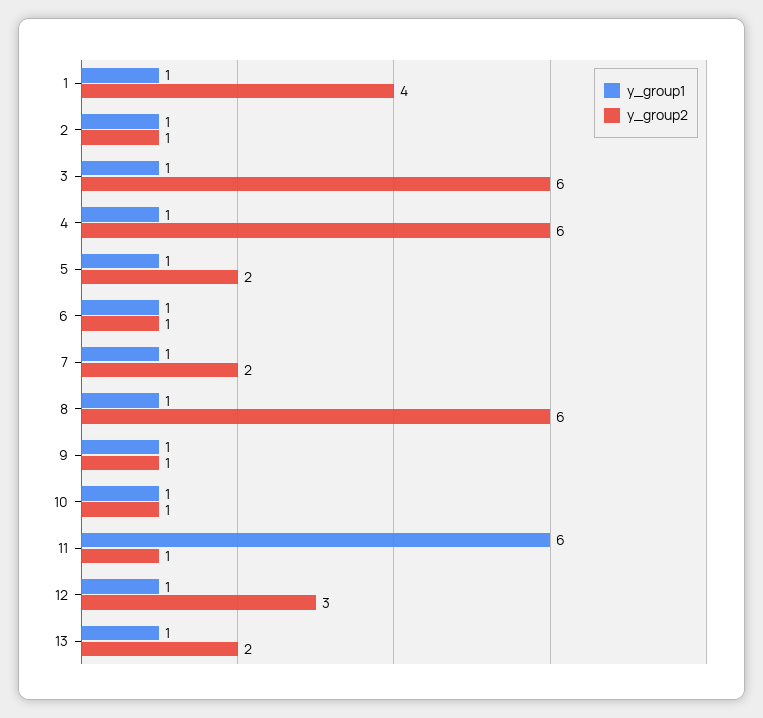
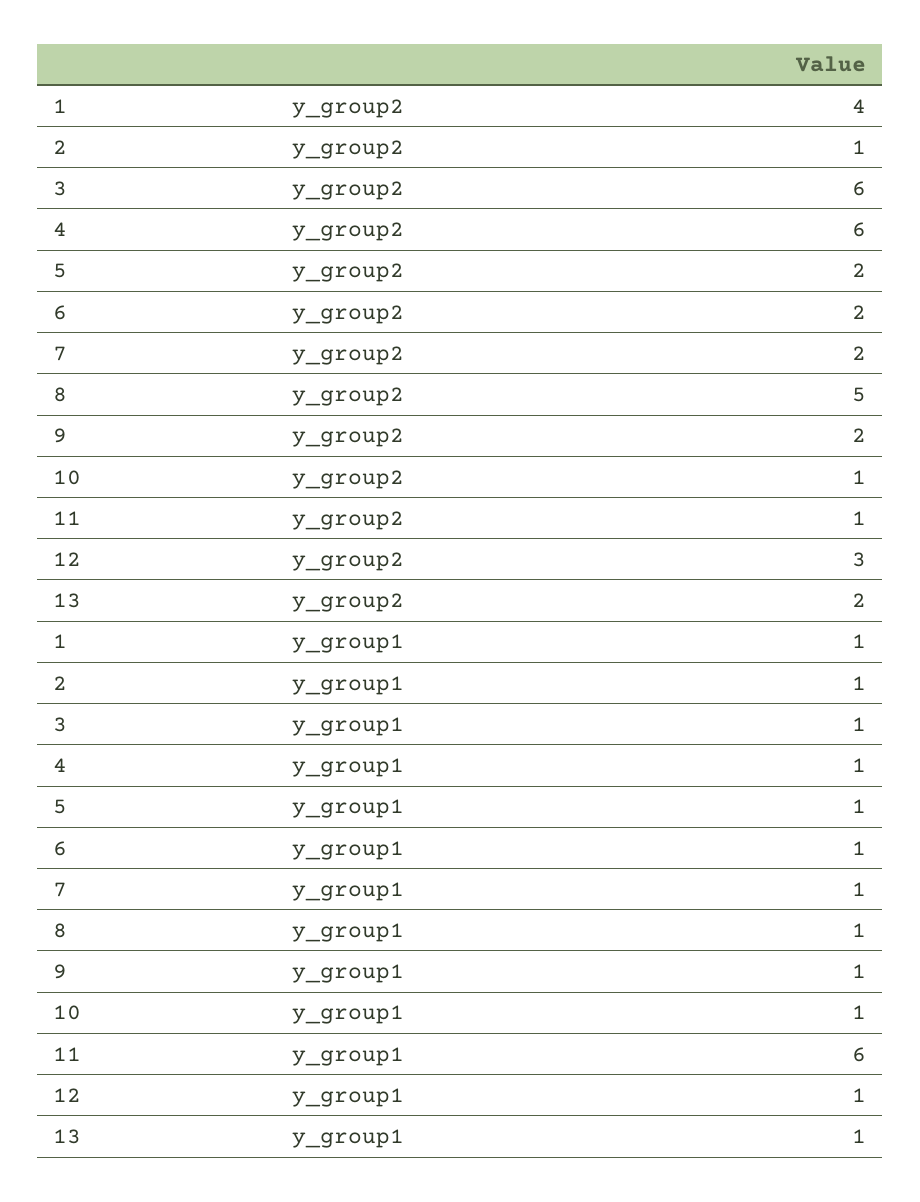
y_group2, 6: 1 -> 2
y_group2, 8: 6 -> 5
y_group2, 9: 1 -> 2

